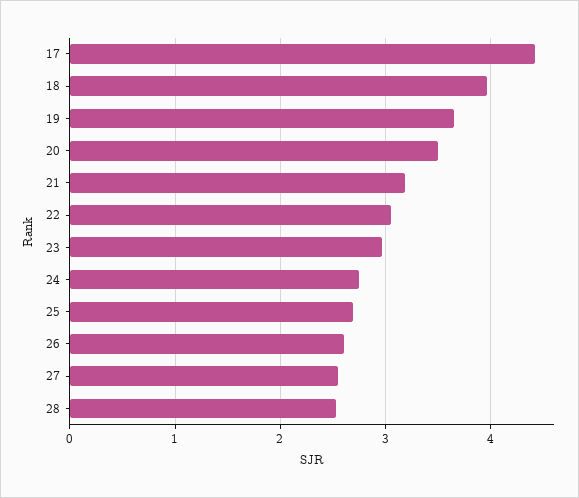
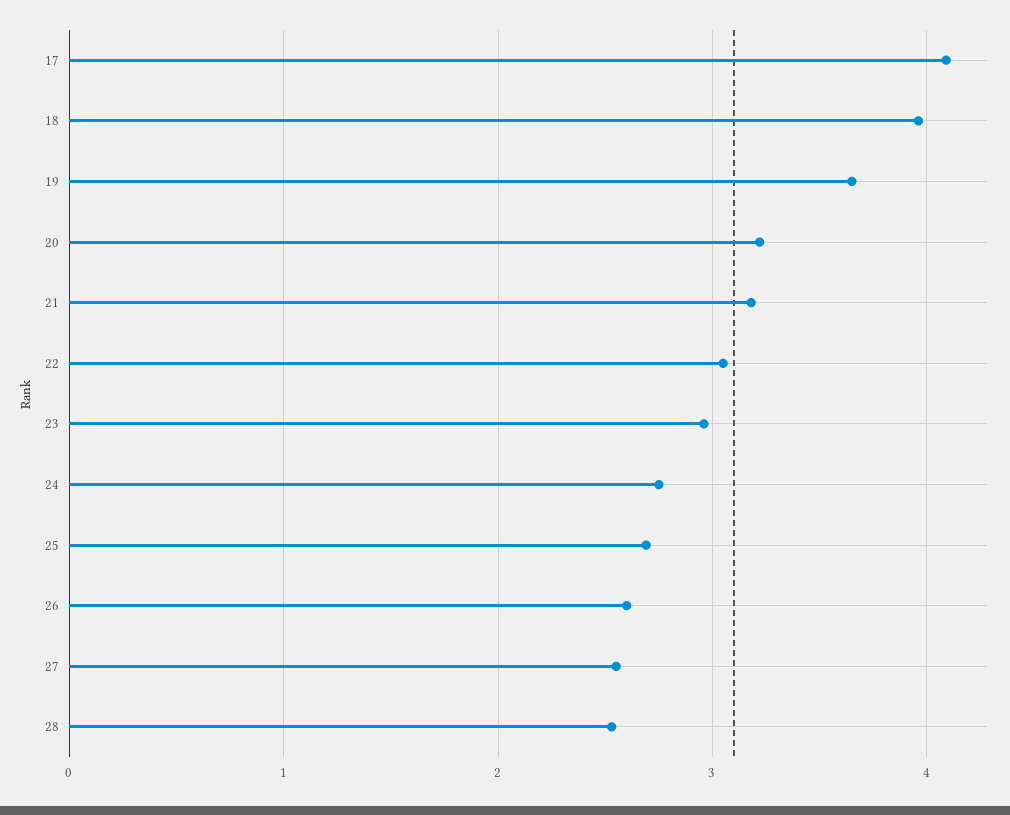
17: 4.4 -> 4.1
20: 3.5 -> 3.2

